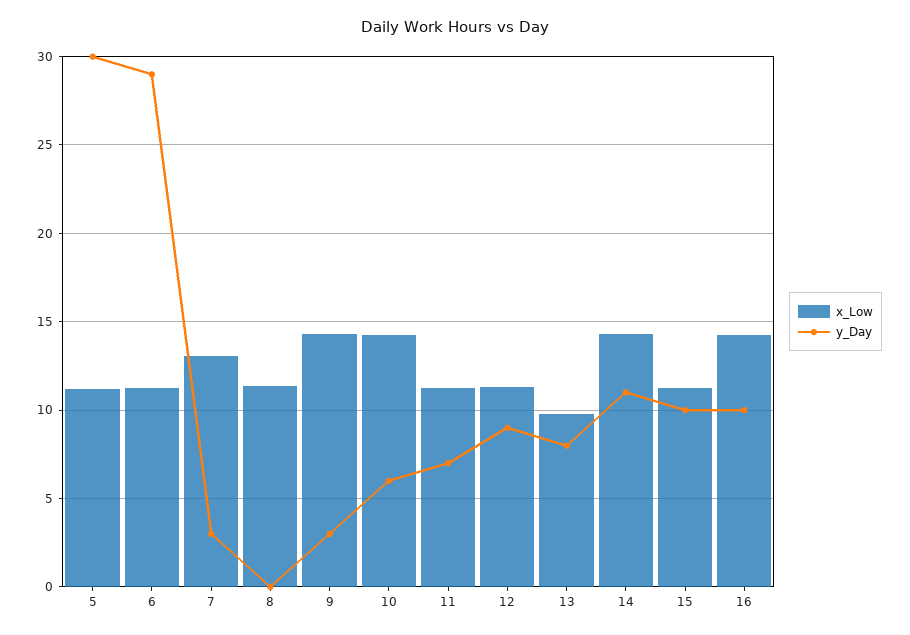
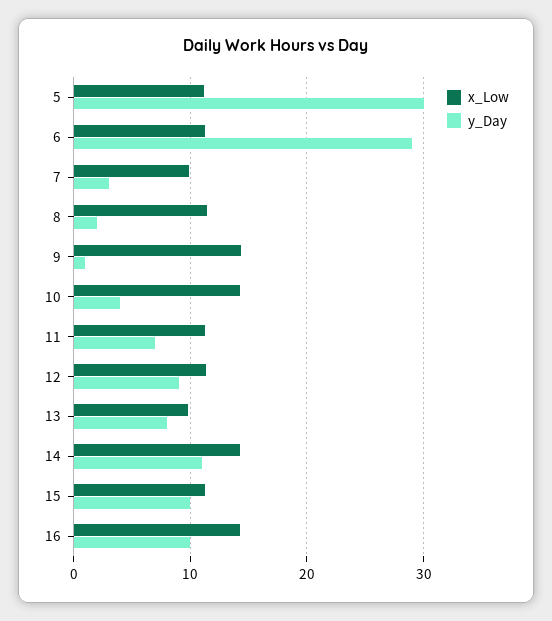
x_Low, 7: 13 -> 10
y_Day, 8: 0 -> 2
y_Day, 9: 3 -> 1
y_Day, 10: 6 -> 4

